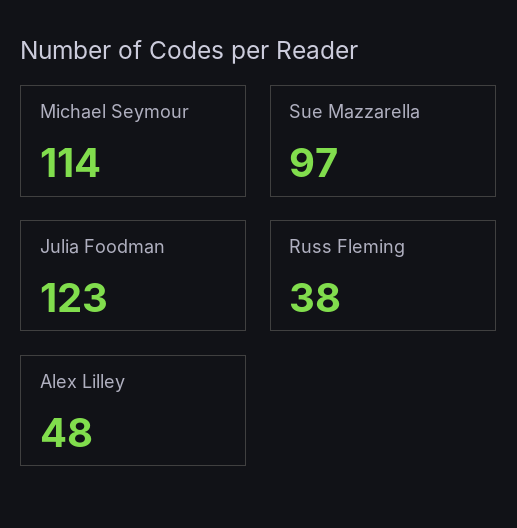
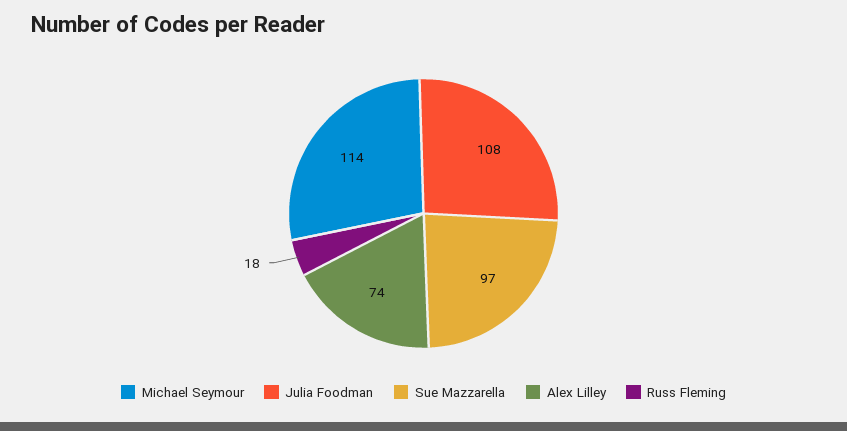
Julia Foodman: 123 -> 108
Russ Fleming: 38 -> 18
Alex Lilley: 48 -> 74

